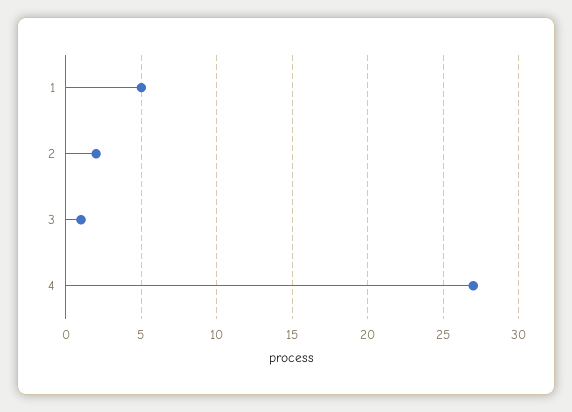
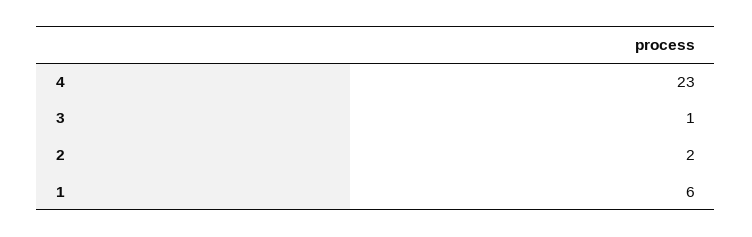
1: 5 -> 6
4: 27 -> 23

